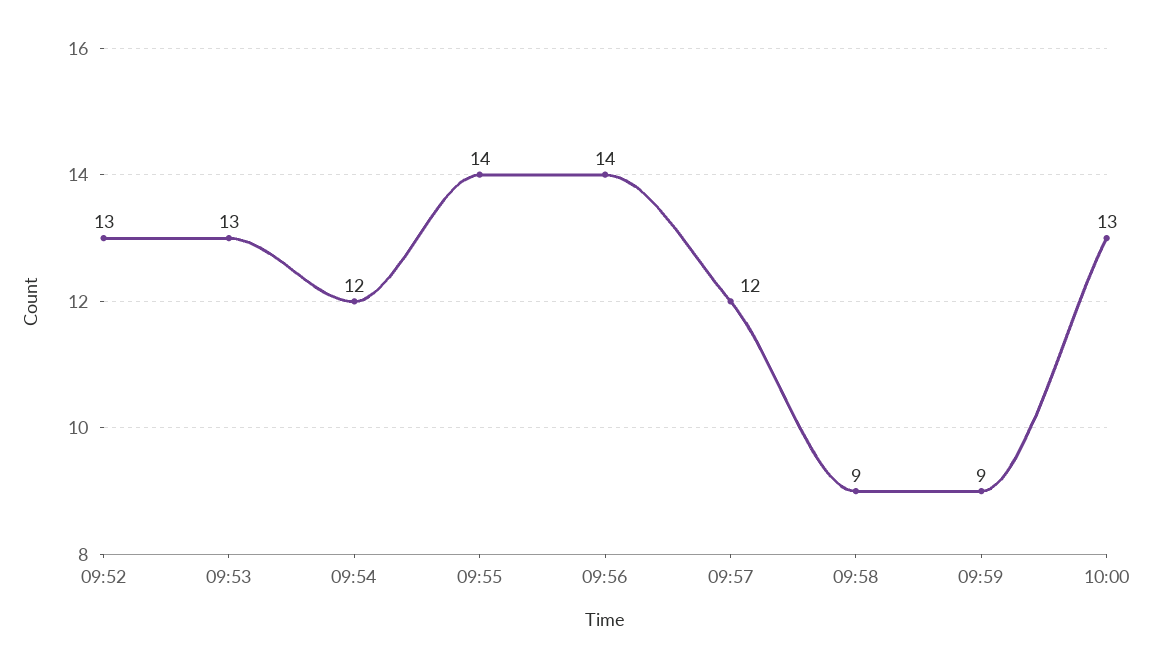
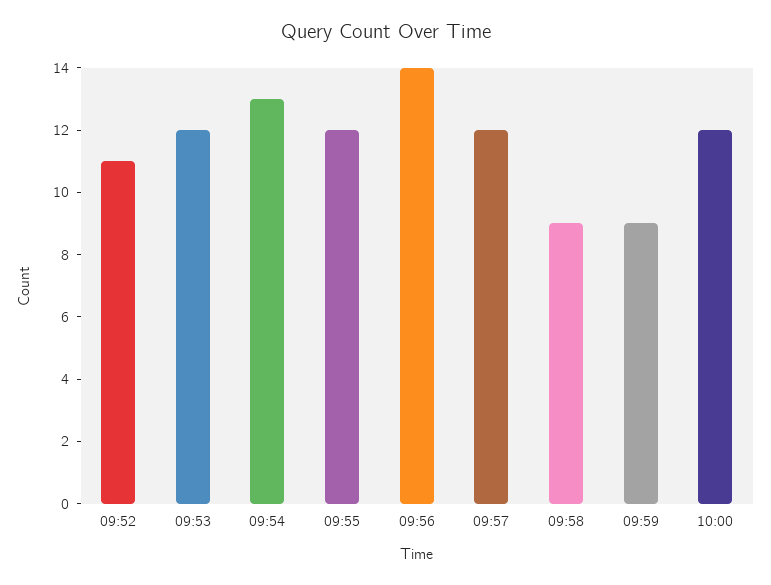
09:52: 13 -> 11
09:53: 13 -> 12
09:54: 12 -> 13
09:55: 14 -> 12
10:00: 13 -> 12

